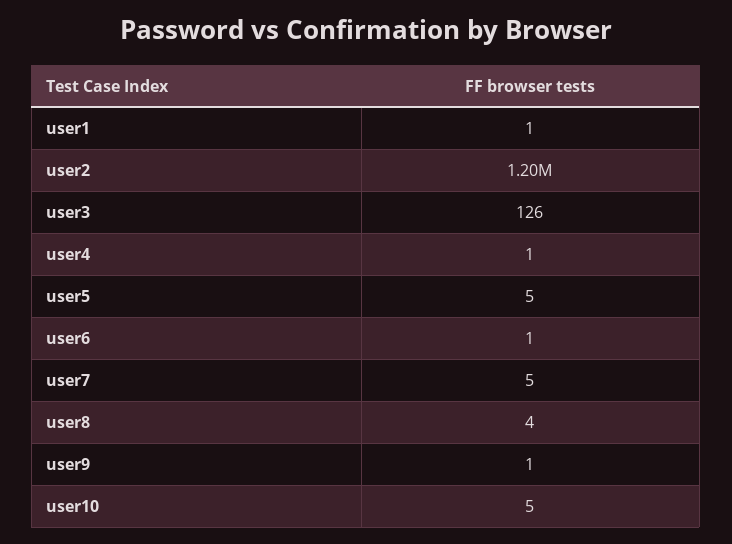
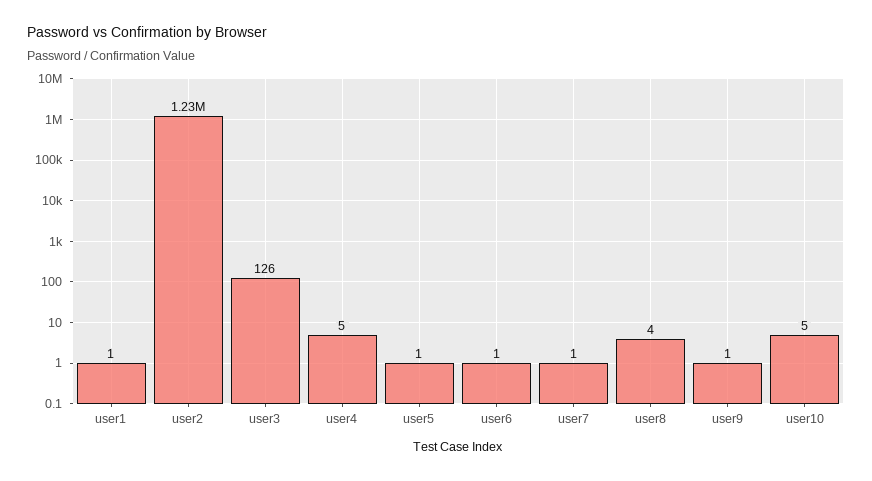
user2: 1200000 -> 1230000
user4: 1 -> 5
user5: 5 -> 1
user7: 5 -> 1

